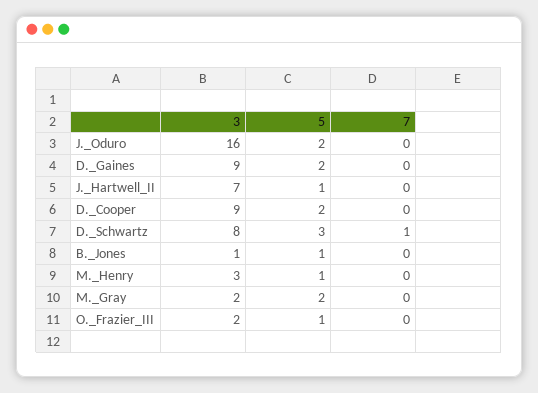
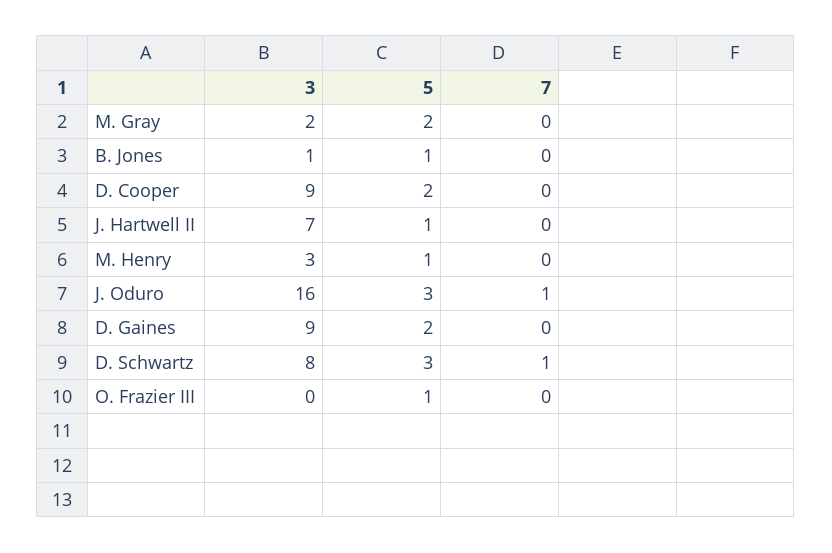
5, J._Oduro: 2 -> 3
7, J._Oduro: 0 -> 1
3, O._Frazier_III: 2 -> 0

